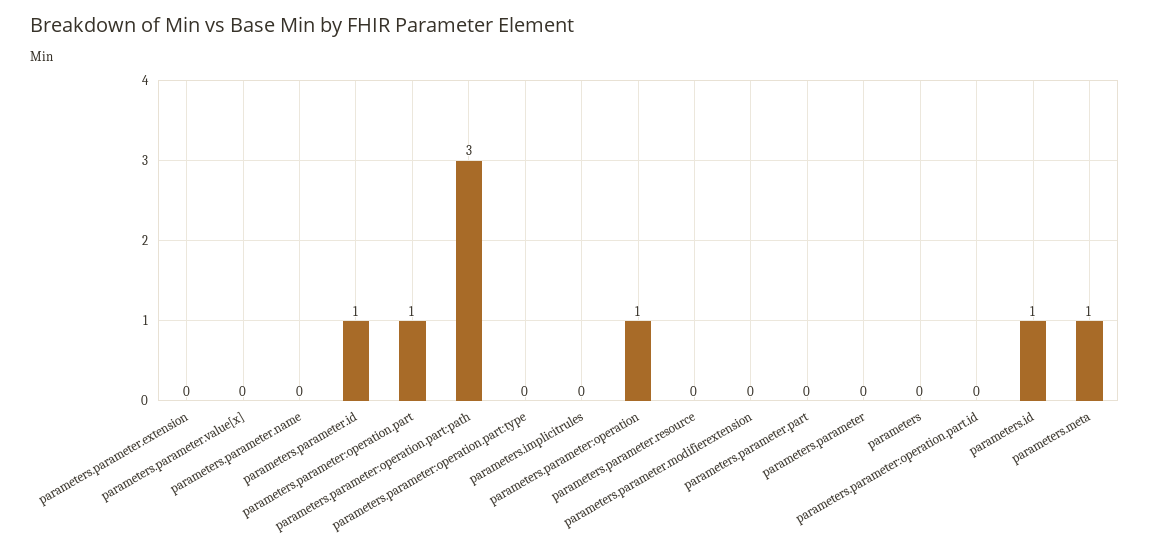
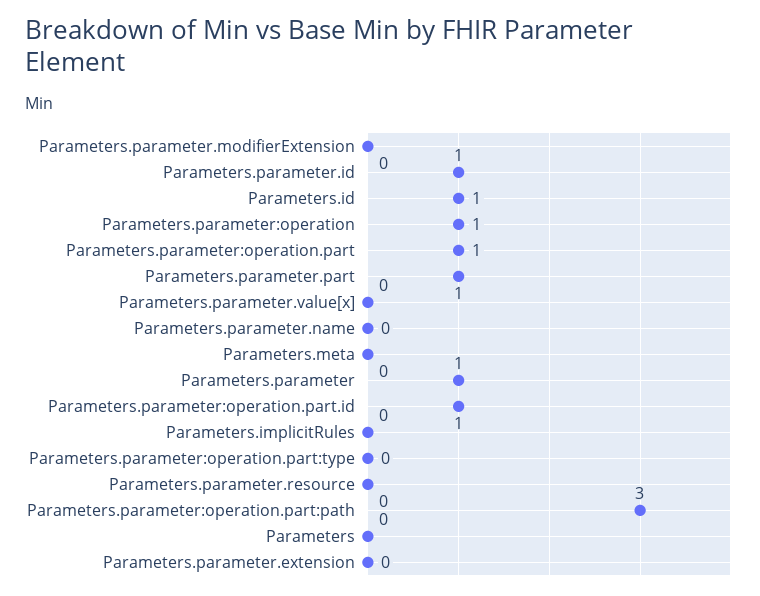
parameters.parameter.part: 0 -> 1
parameters.parameter: 0 -> 1
parameters.parameter:operation.part.id: 0 -> 1
parameters.meta: 1 -> 0

